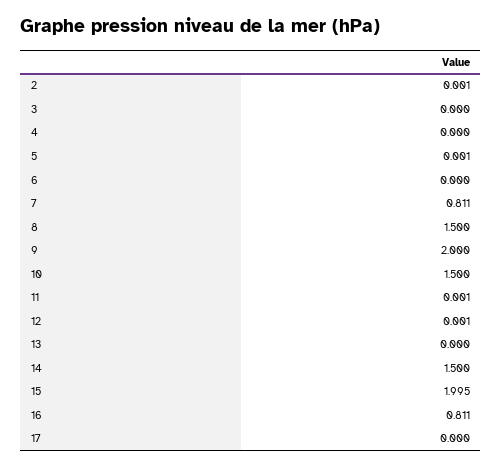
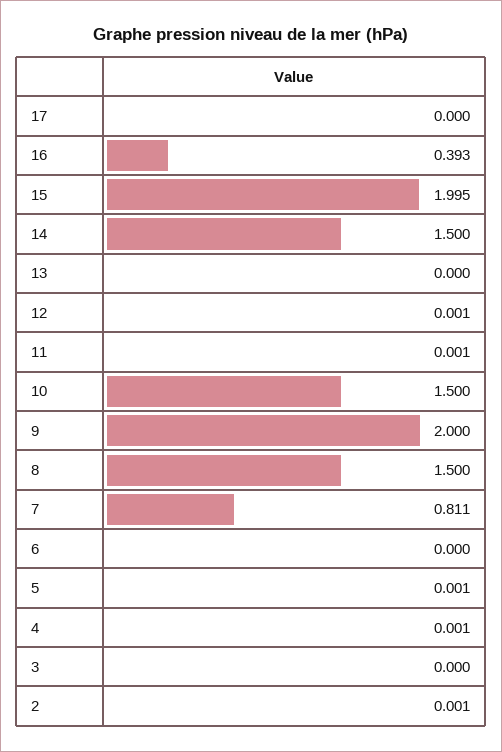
4: 0 -> 0.001
16: 0.811 -> 0.393

